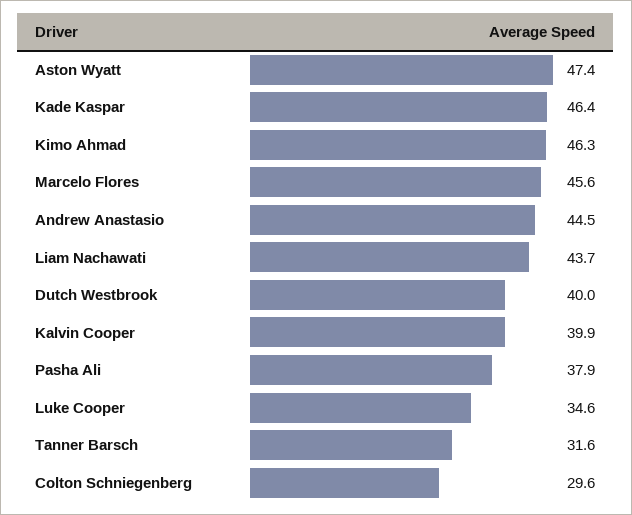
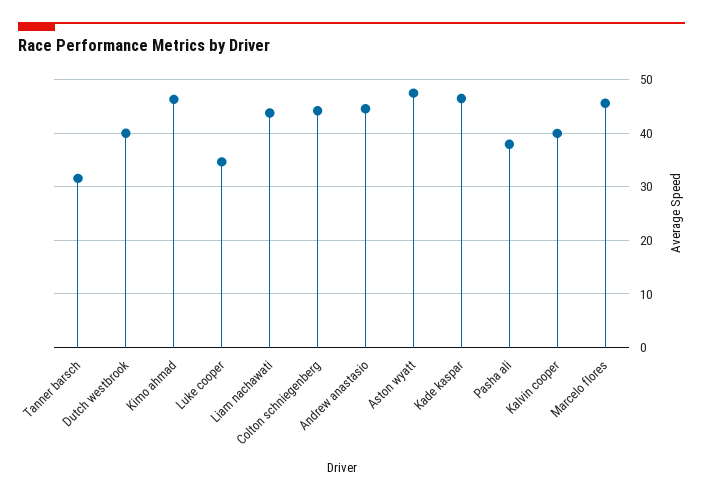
Colton Schniegenberg: 29.6 -> 44

